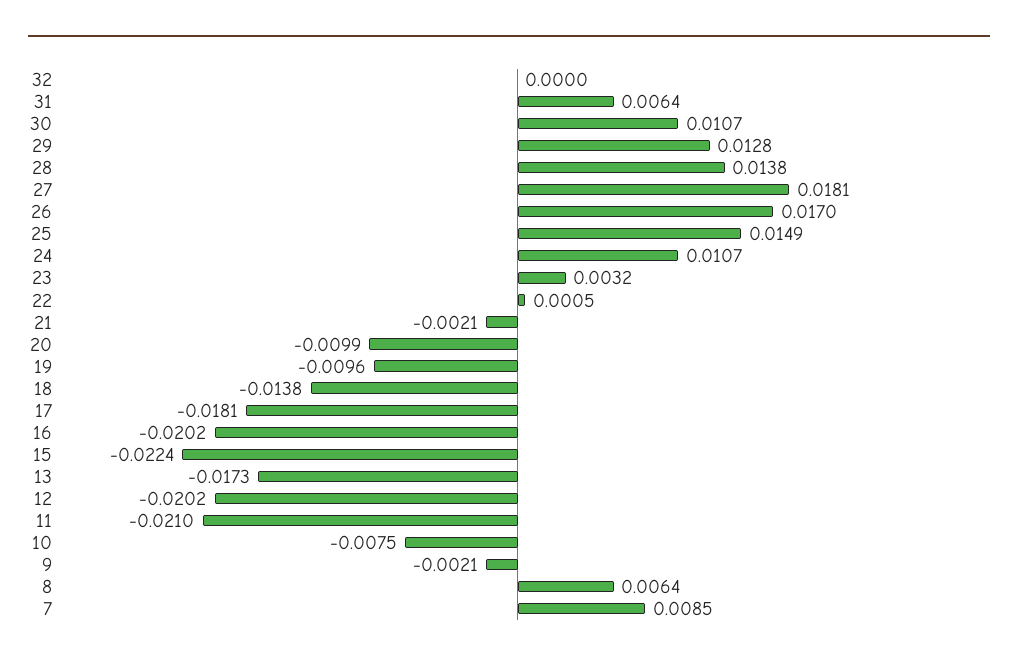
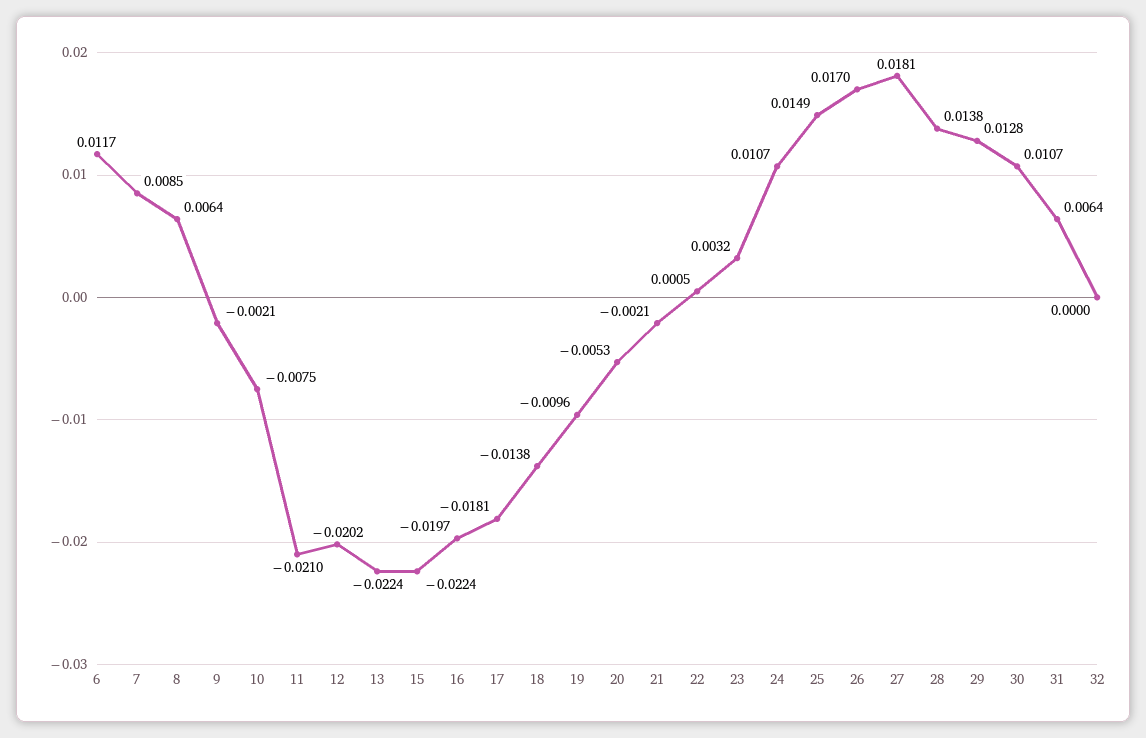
20: -0.0099 -> -0.0053
16: -0.0202 -> -0.0197
13: -0.0173 -> -0.0224
6: none -> 0.0117

